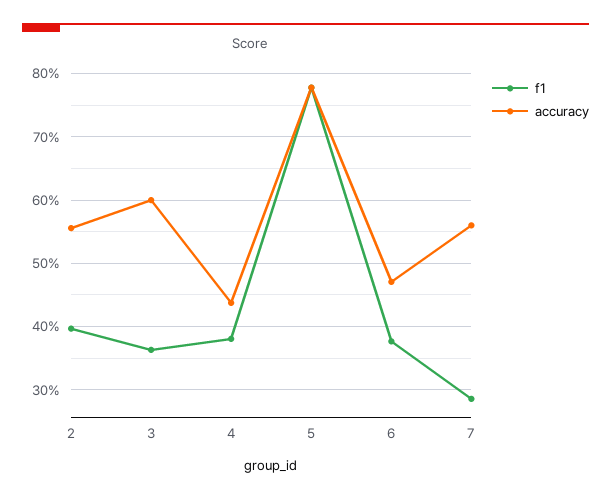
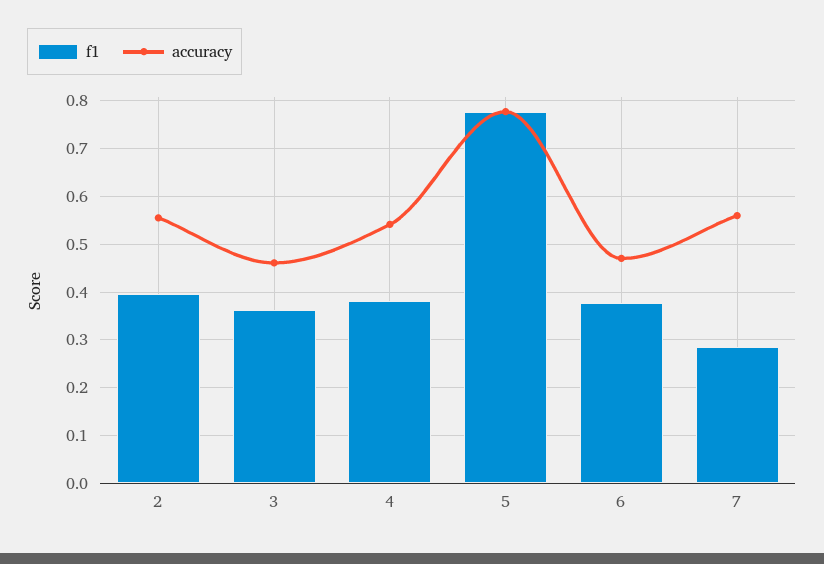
accuracy, 3: 0.6 -> 0.46
accuracy, 4: 0.44 -> 0.54

